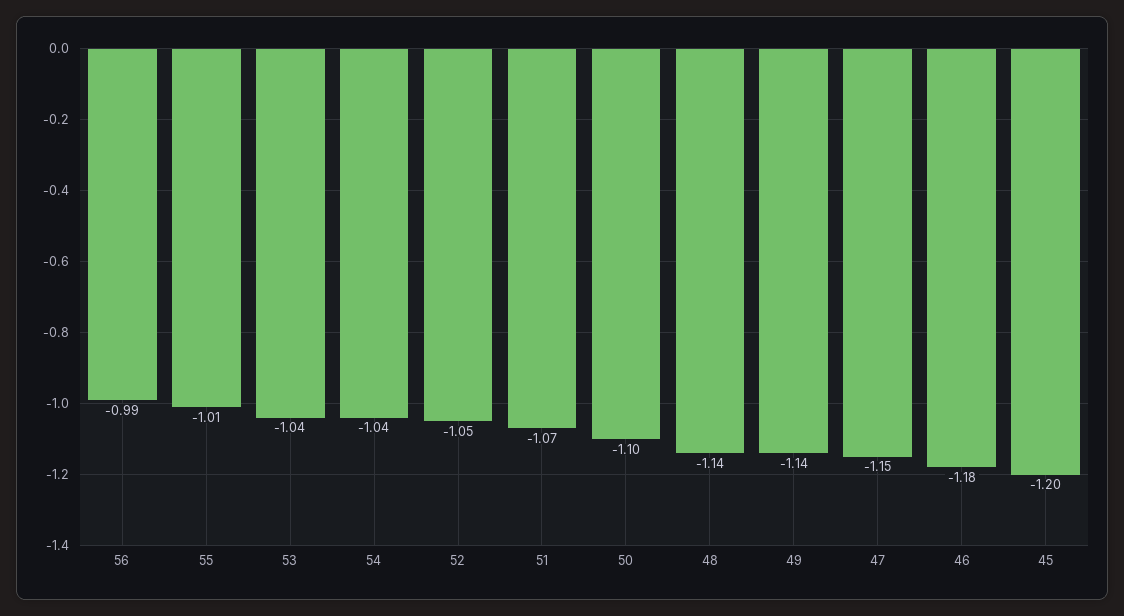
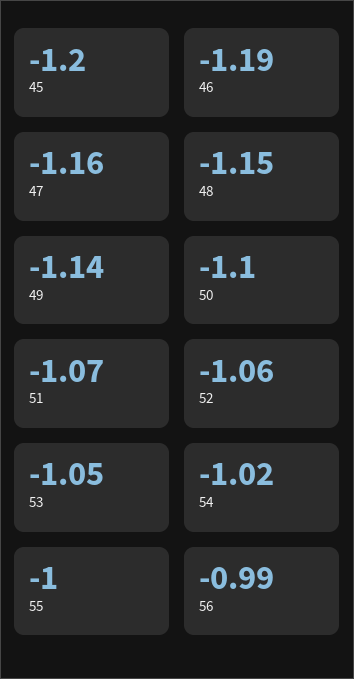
55: -1.01 -> -1
53: -1.04 -> -1.05
54: -1.04 -> -1.02
52: -1.05 -> -1.06
48: -1.14 -> -1.15
47: -1.15 -> -1.16
46: -1.18 -> -1.19

